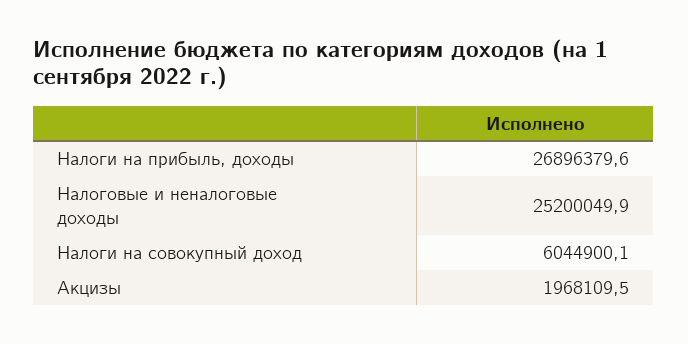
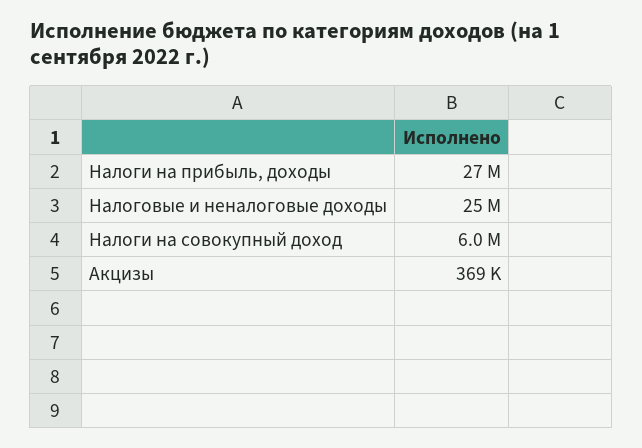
Акцизы: 1968109.5 -> 369000

